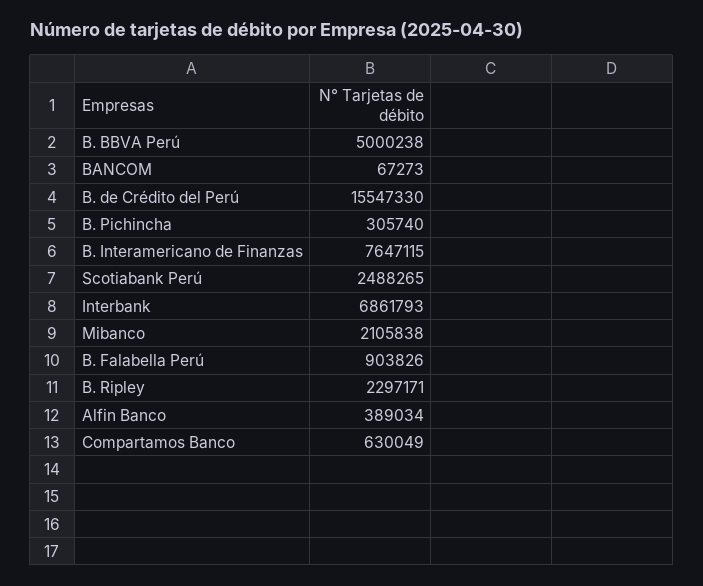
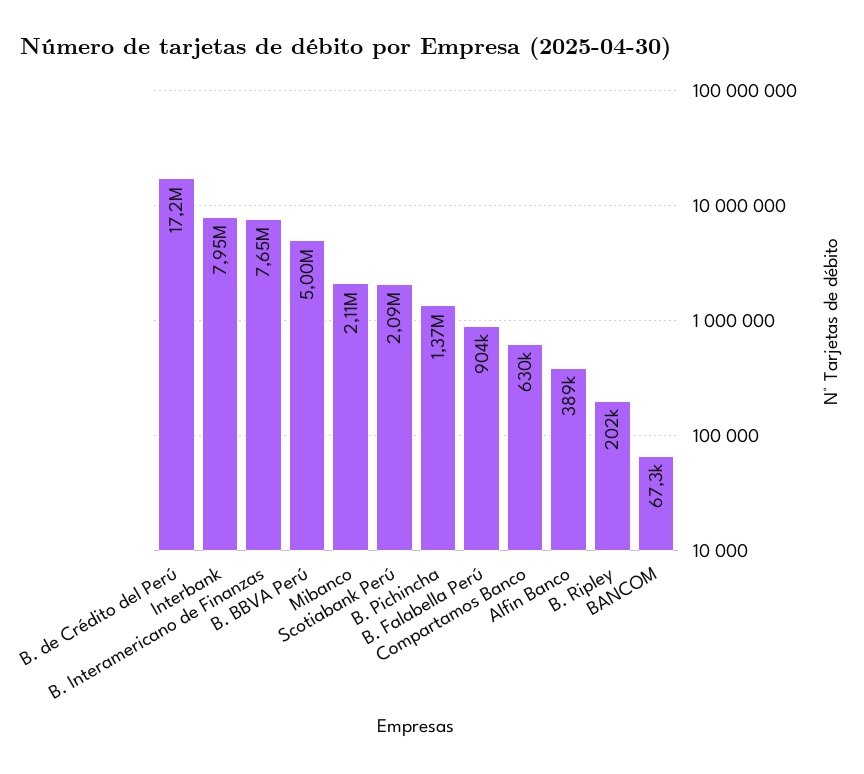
B. de Crédito del Perú: 15547330 -> 17200000
B. Pichincha: 305740 -> 1370000
Scotiabank Perú: 2488265 -> 2090000
Interbank: 6861793 -> 7950000
B. Ripley: 2297171 -> 202000

